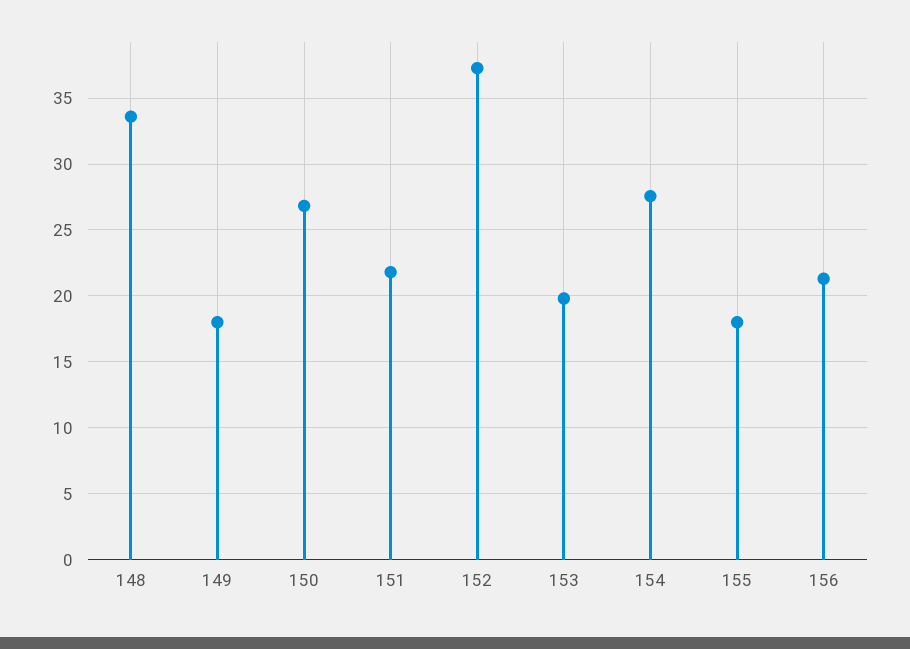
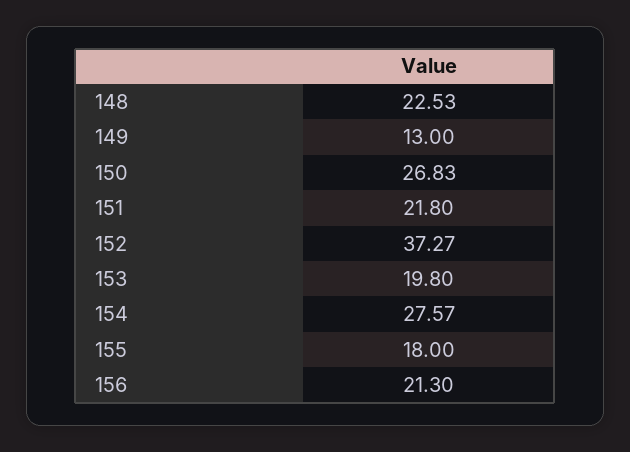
148: 33.5 -> 22.53
149: 18 -> 13

